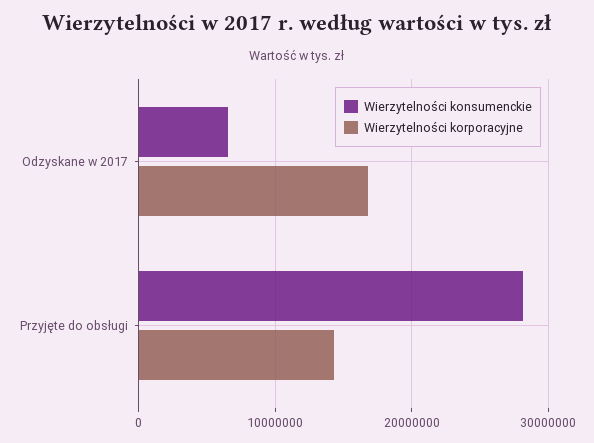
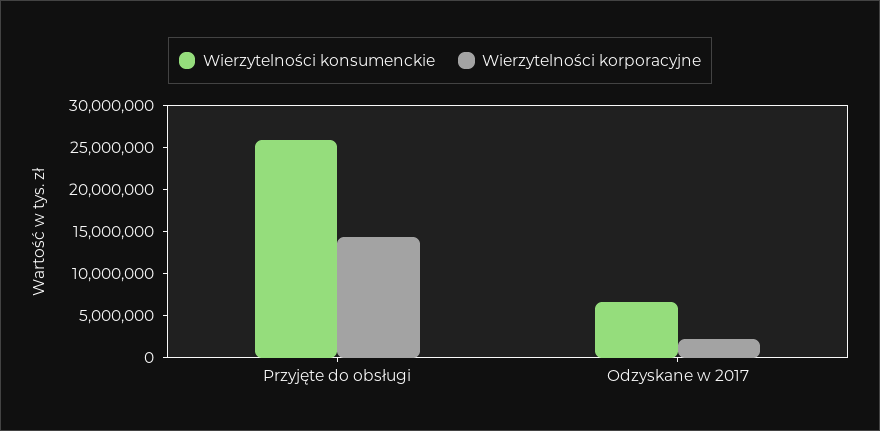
Wierzytelności korporacyjne, Odzyskane w 2017: 17000000 -> 2000000
Wierzytelności konsumenckie, Przyjęte do obsługi: 28000000 -> 26000000

